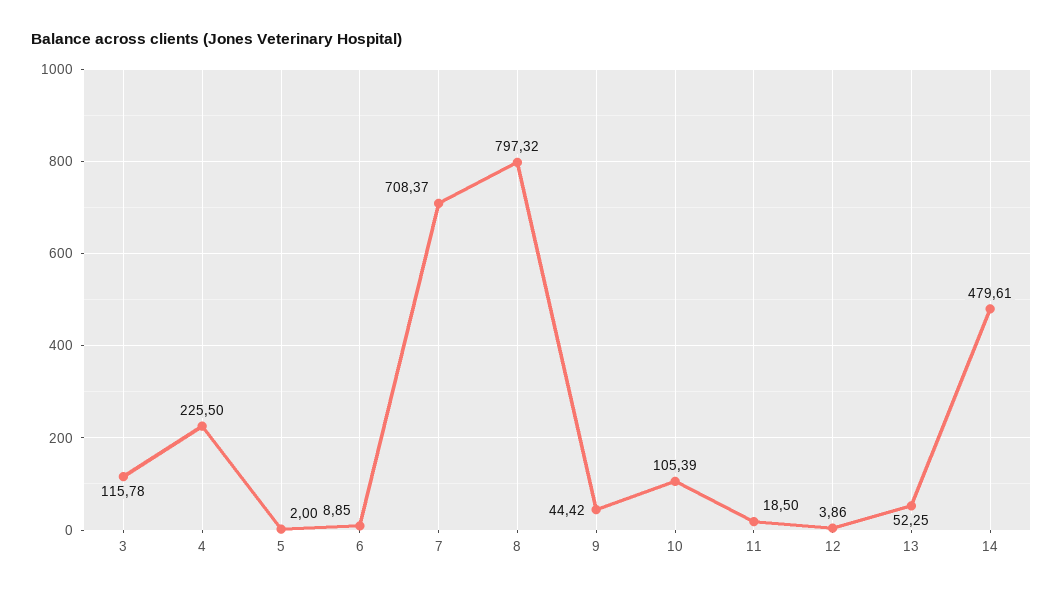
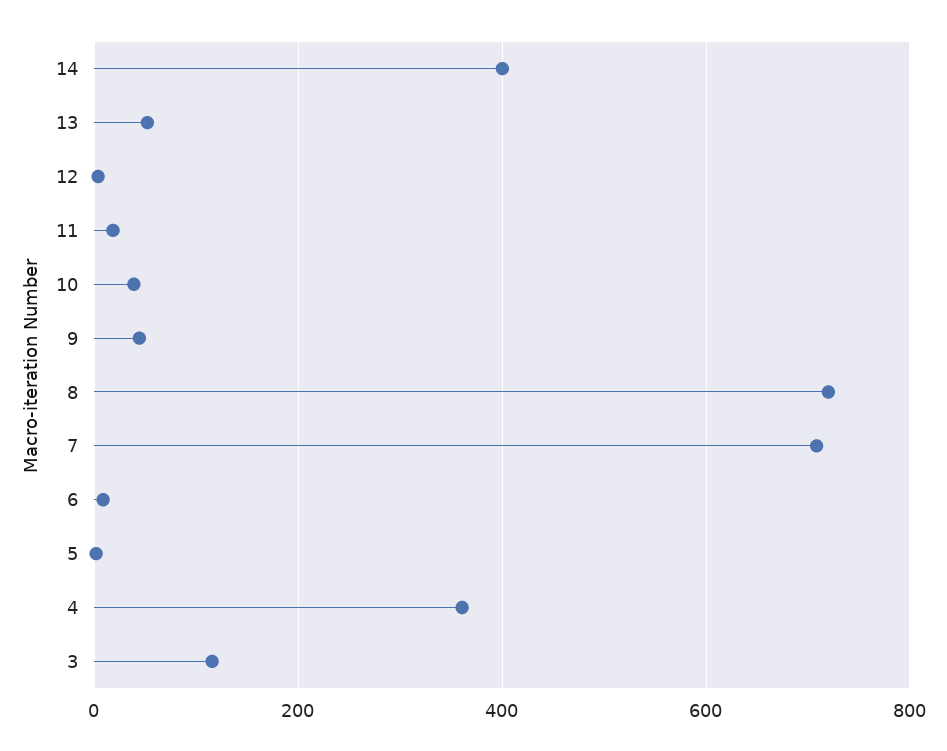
4: 225.5 -> 360
8: 797.32 -> 720
10: 105.39 -> 40
14: 479.61 -> 400

